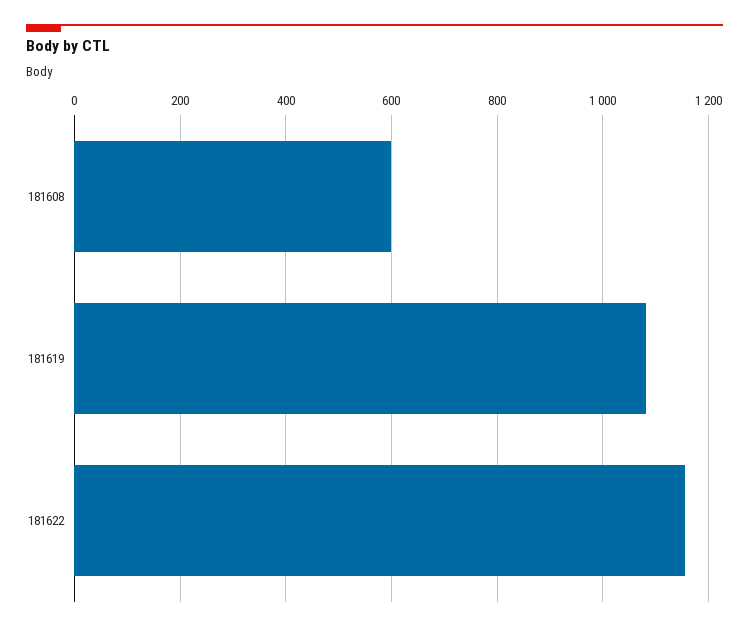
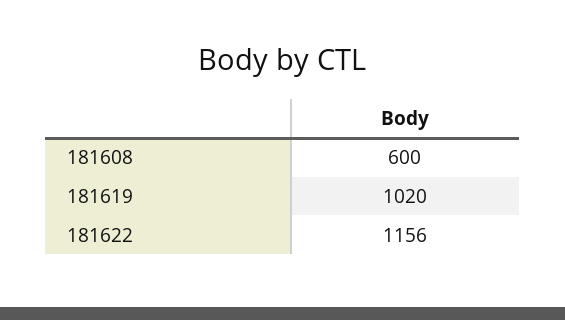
181619: 1080 -> 1020

